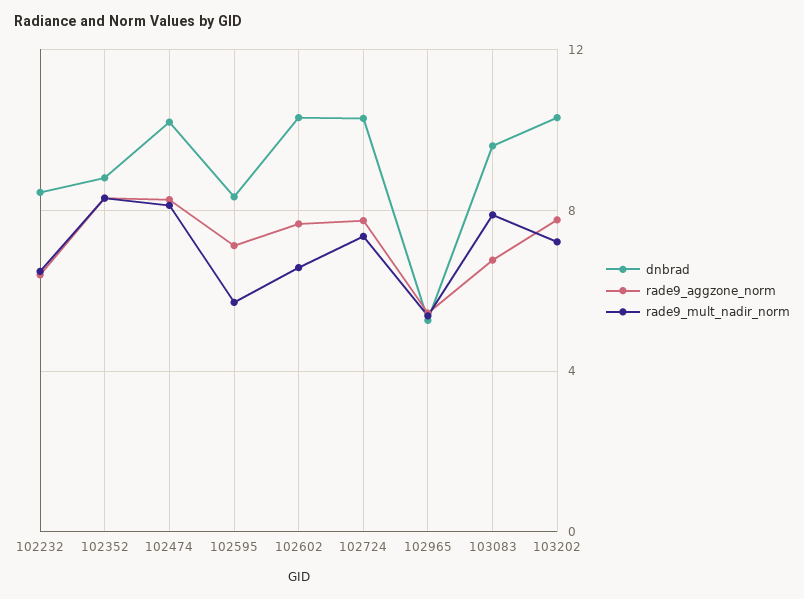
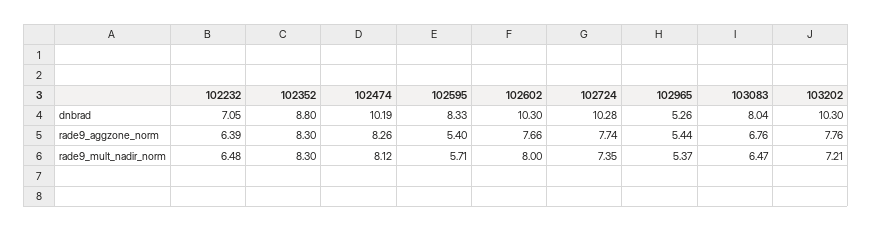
dnbrad, 102232: 8.5 -> 7.05
rade9_aggzone_norm, 102595: 7 -> 5.4
rade9_mult_nadir_norm, 102602: 6.5 -> 8
dnbrad, 103083: 9.5 -> 8.04
rade9_mult_nadir_norm, 103083: 8 -> 6.47

